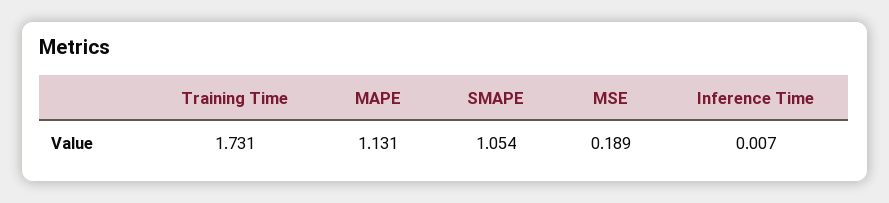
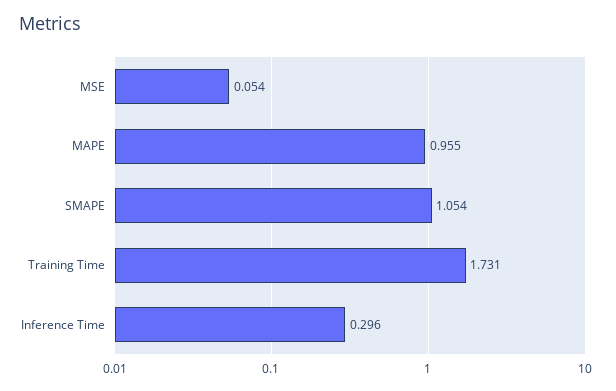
MAPE: 1.131 -> 0.955
MSE: 0.189 -> 0.054
Inference Time: 0.007 -> 0.296

